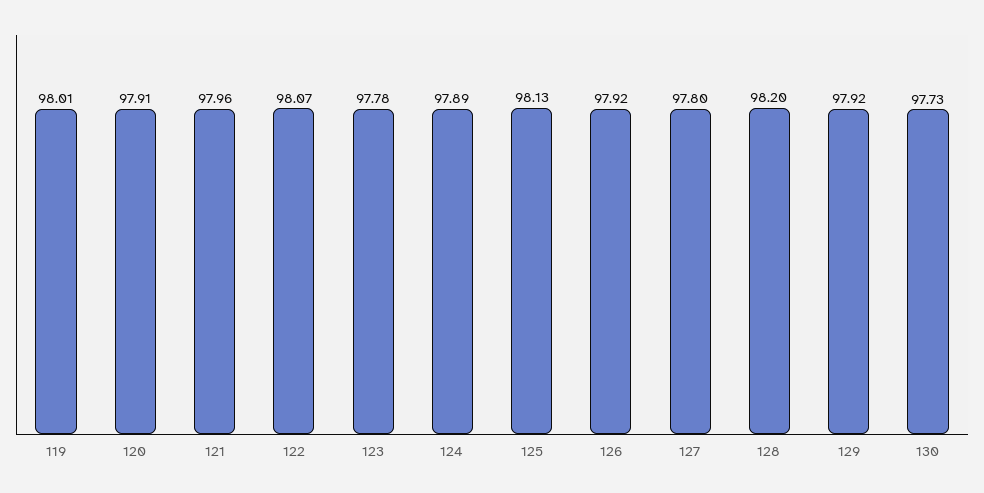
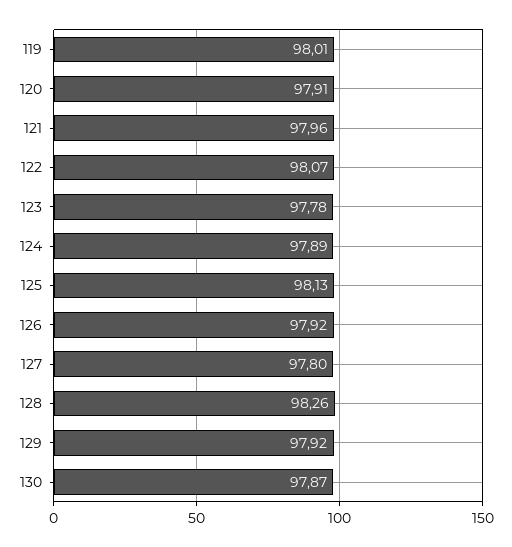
128: 98.2 -> 98.26
130: 97.73 -> 97.87

